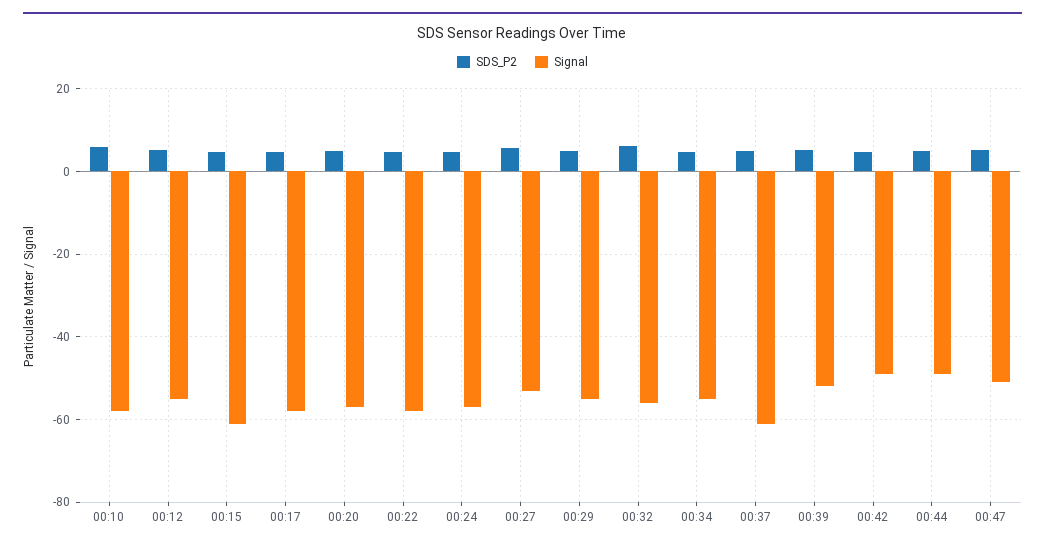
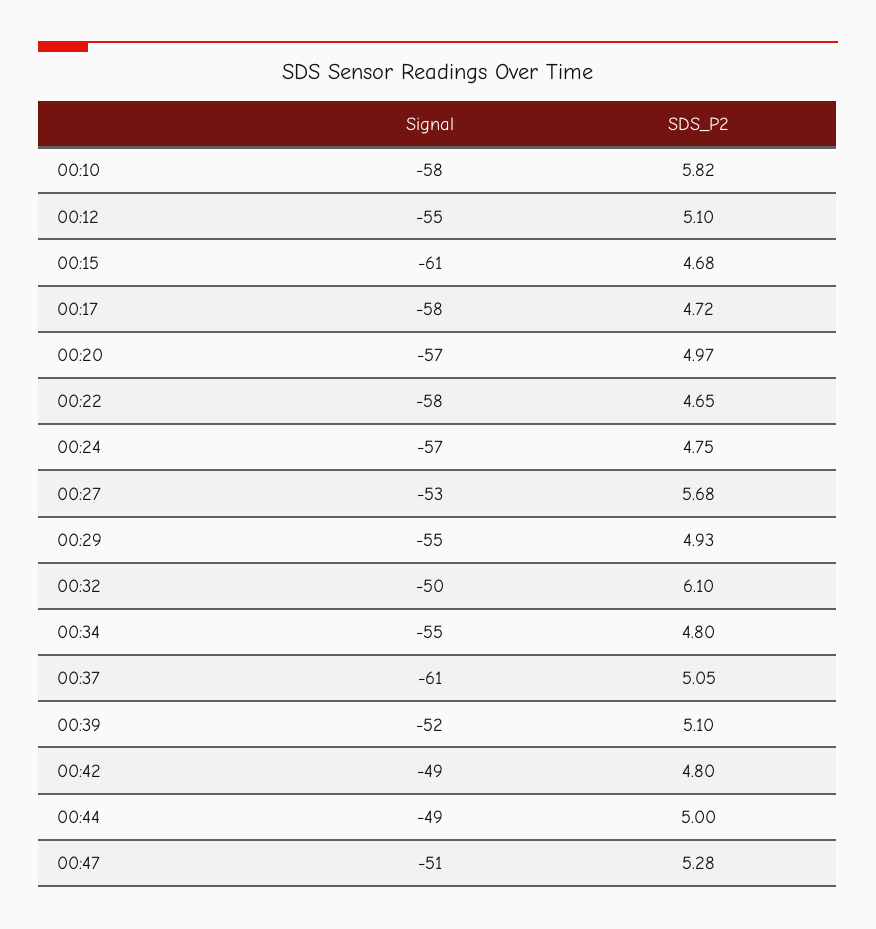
Signal, 00:32: -56 -> -50

